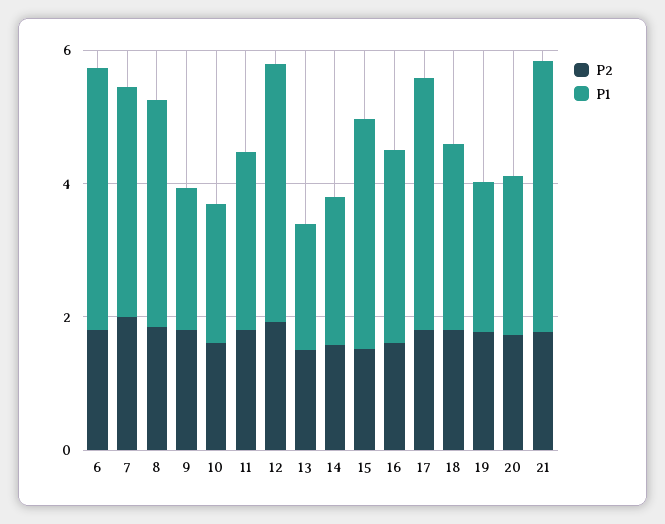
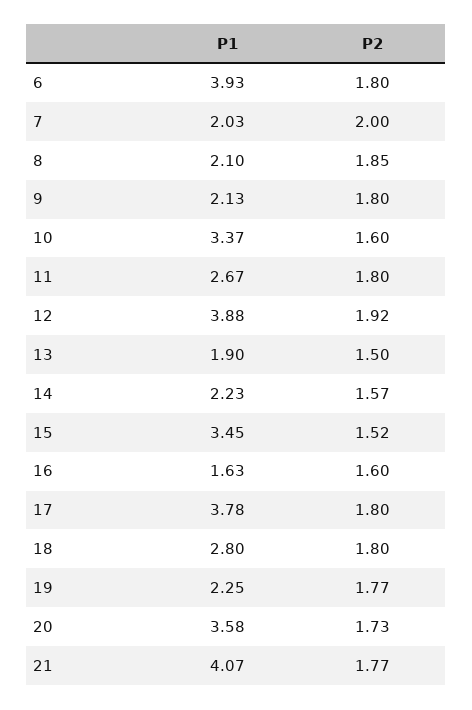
P1, 7: 3.5 -> 2.03
P1, 8: 3.5 -> 2.1
P1, 10: 2 -> 3.37
P1, 16: 3 -> 1.63
P1, 20: 2.5 -> 3.58

